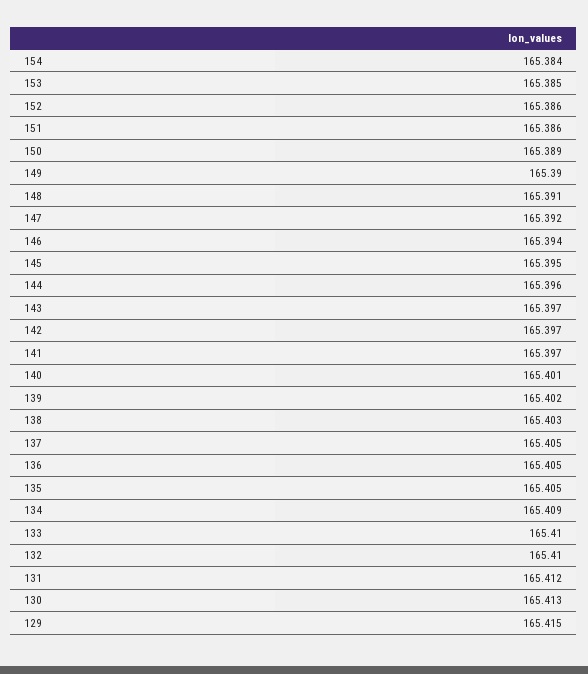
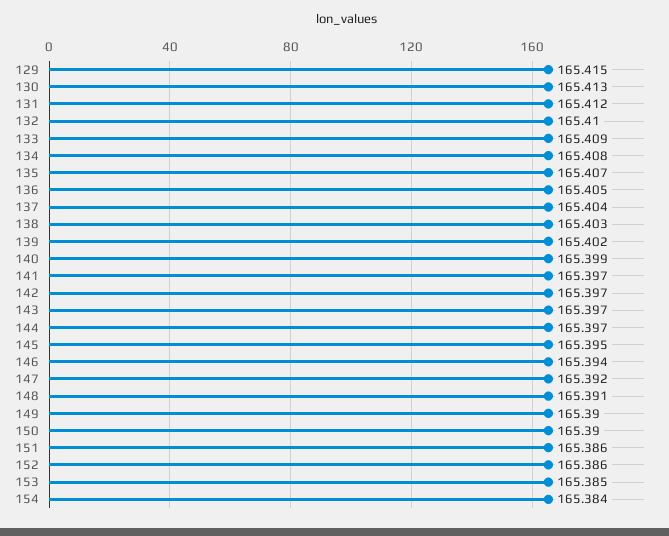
150: 165.389 -> 165.39
144: 165.396 -> 165.397
140: 165.401 -> 165.399
137: 165.405 -> 165.404
135: 165.405 -> 165.407
134: 165.409 -> 165.408
133: 165.41 -> 165.409

